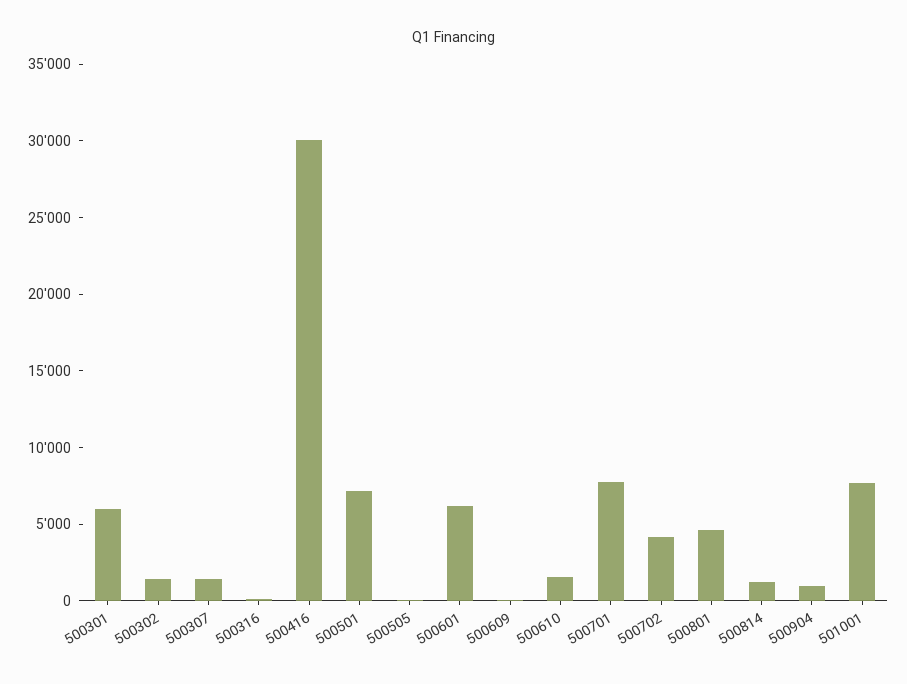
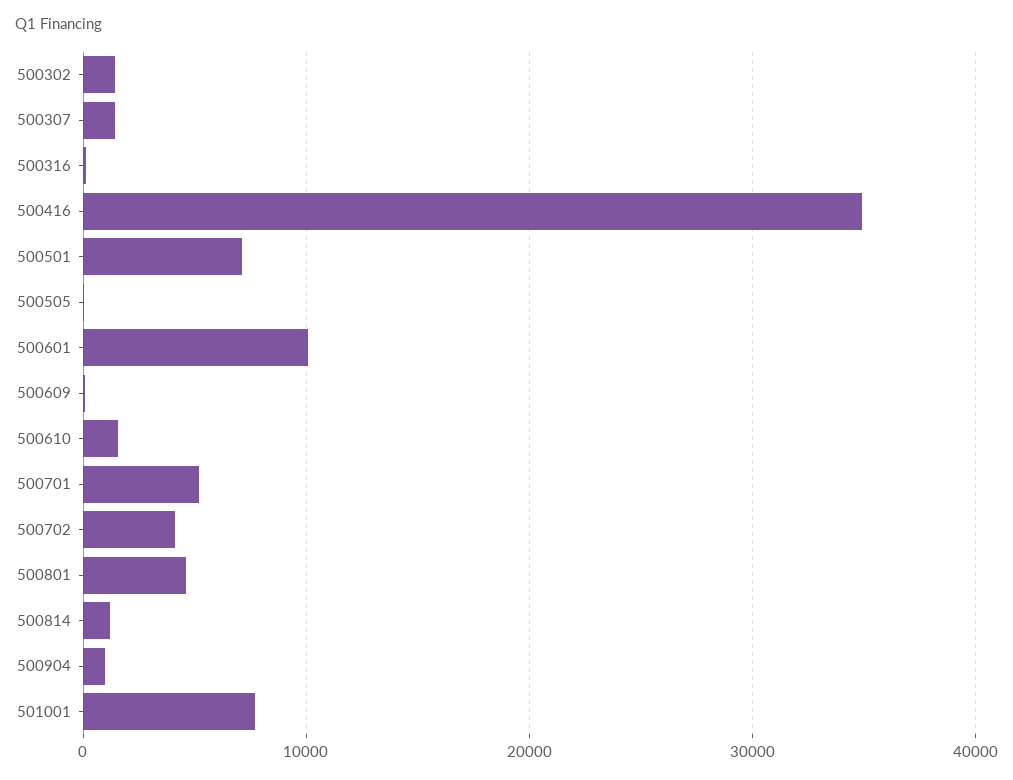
500301: 6000 -> none
500416: 30000 -> 35000
500601: 6000 -> 10000
500701: 8000 -> 5000

